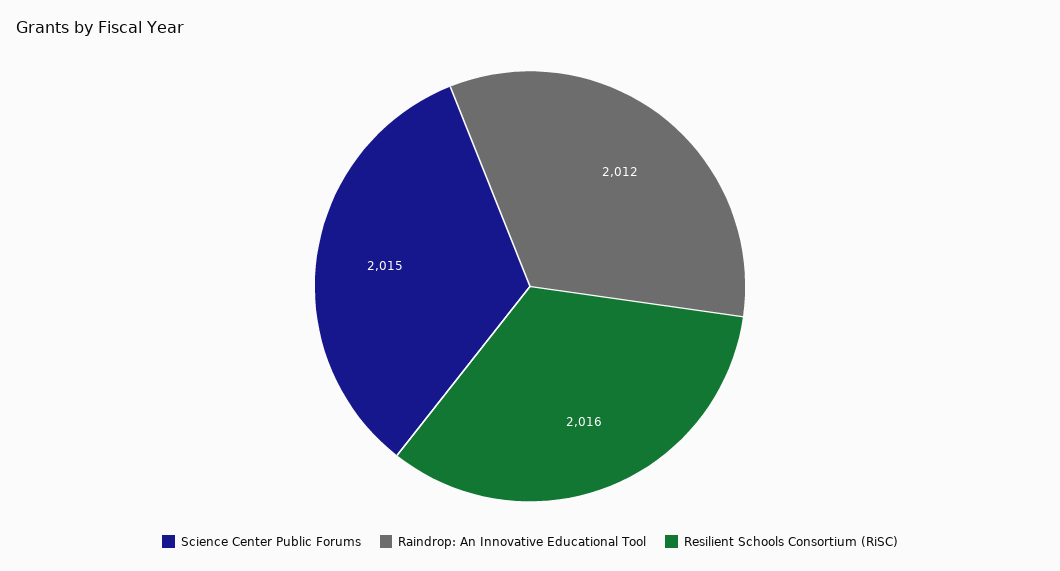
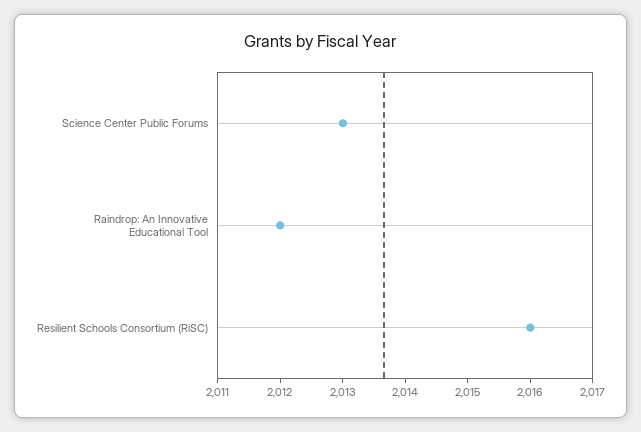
Science Center Public Forums: 2015 -> 2013

